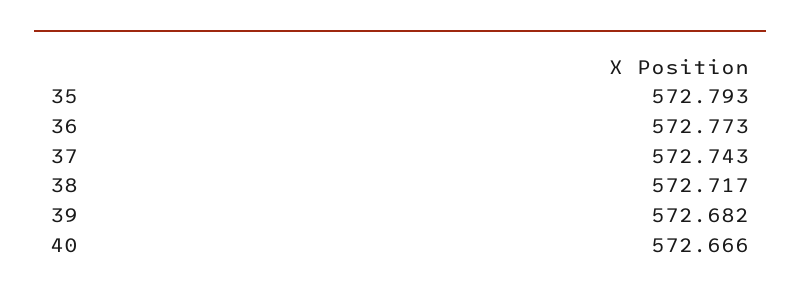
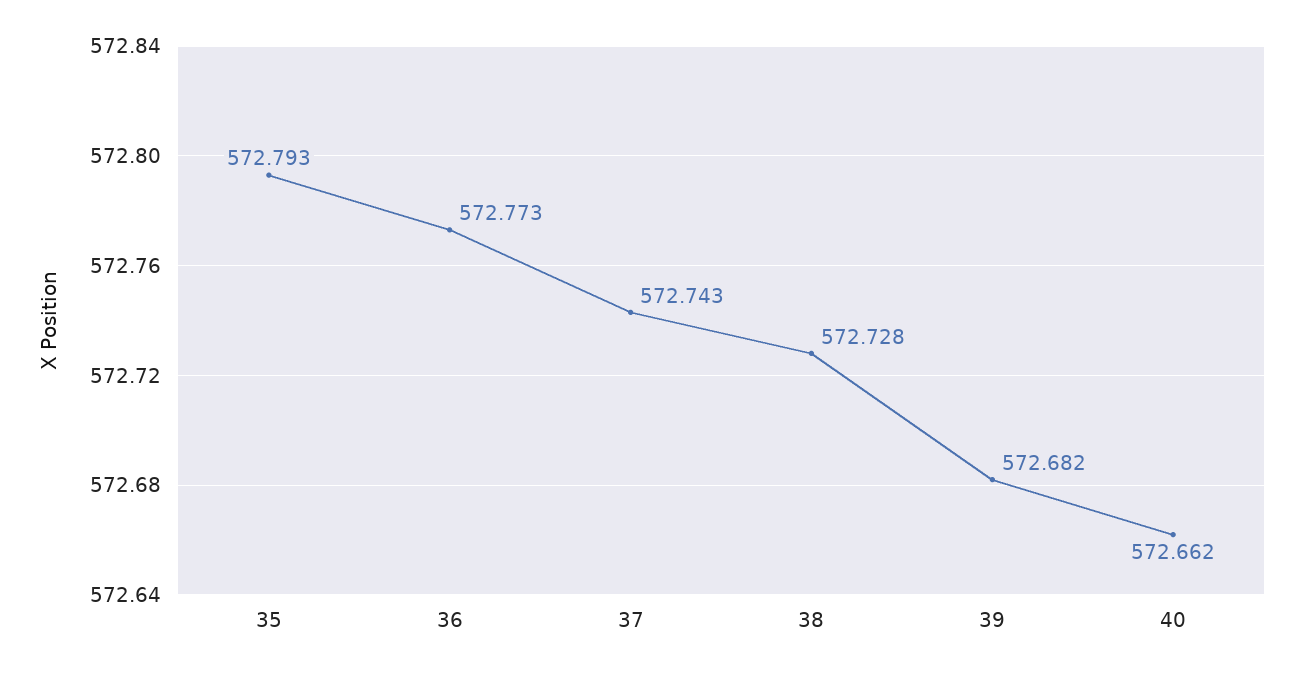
38: 572.717 -> 572.728
40: 572.666 -> 572.662

